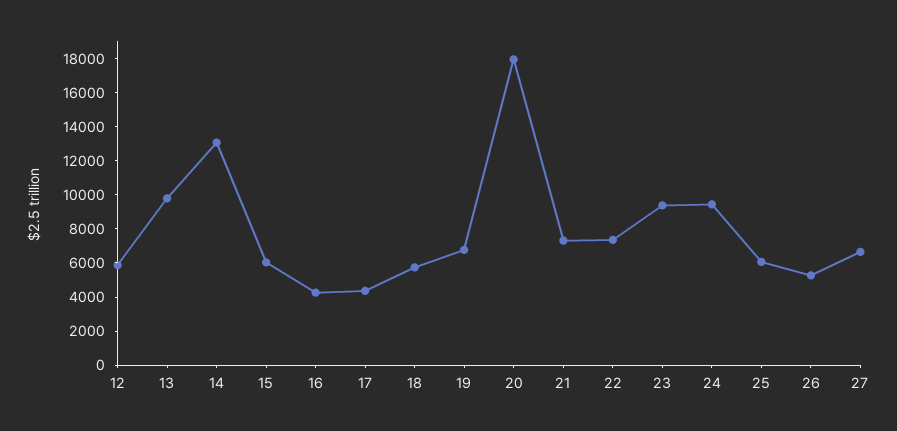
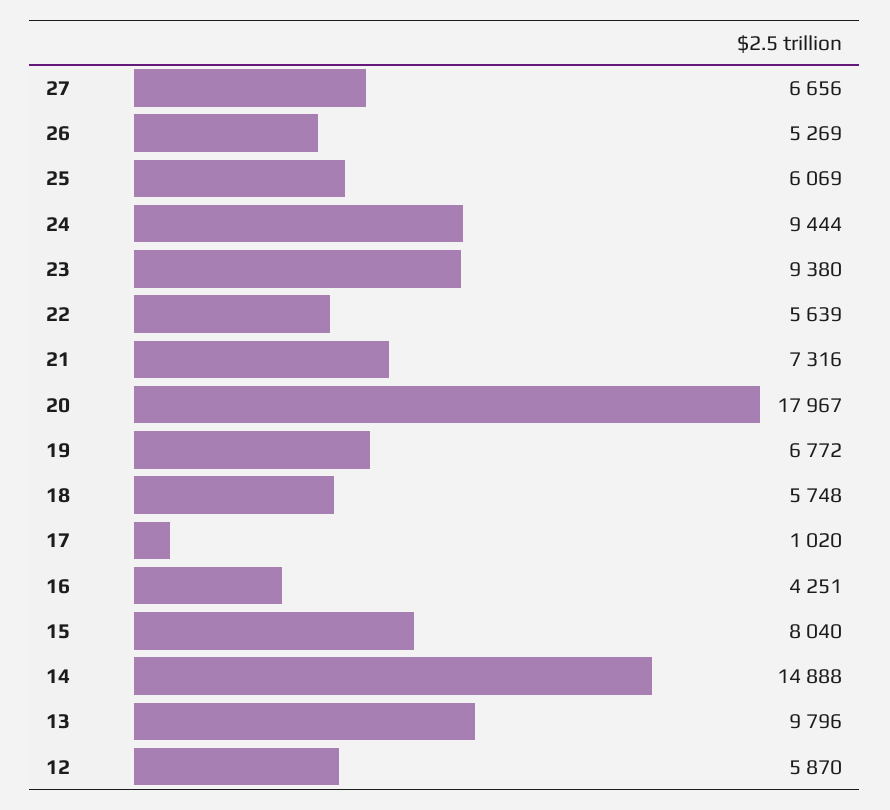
14: 13000 -> 14888
15: 6000 -> 8040
17: 4500 -> 1020
22: 7500 -> 5639

